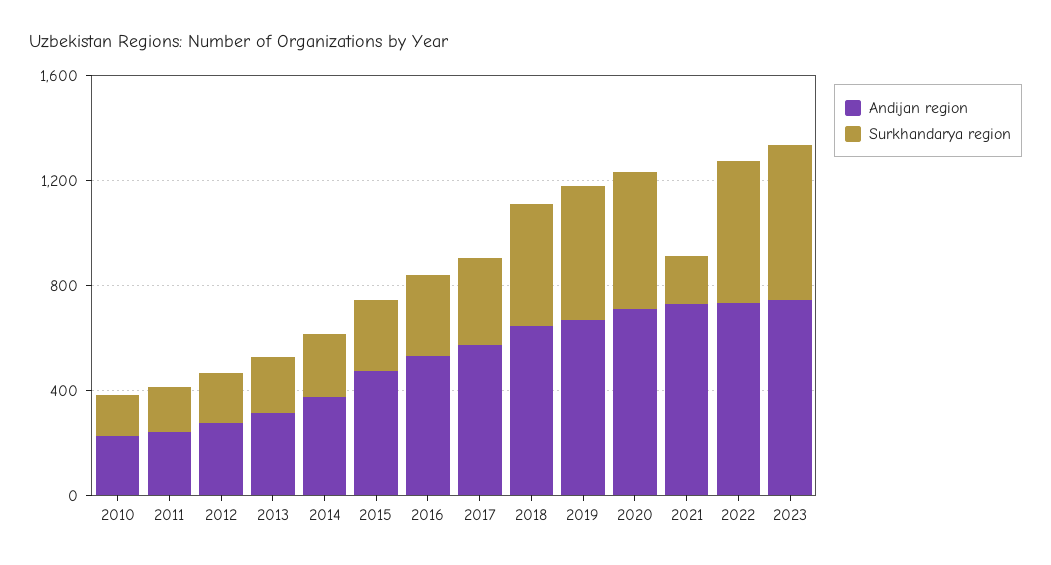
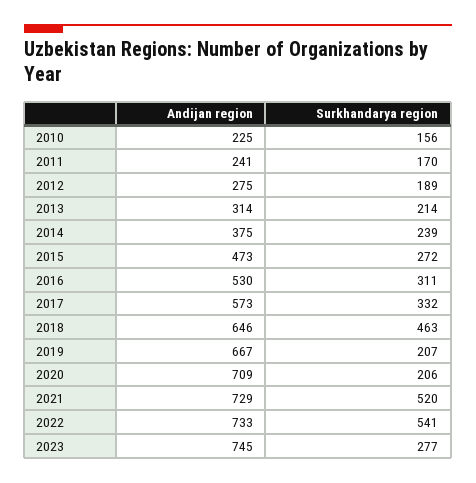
Surkhandarya region, 2019: 500 -> 207
Surkhandarya region, 2020: 500 -> 206
Surkhandarya region, 2021: 200 -> 520
Surkhandarya region, 2023: 600 -> 277

